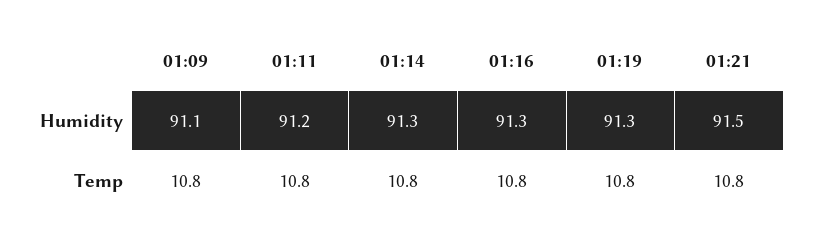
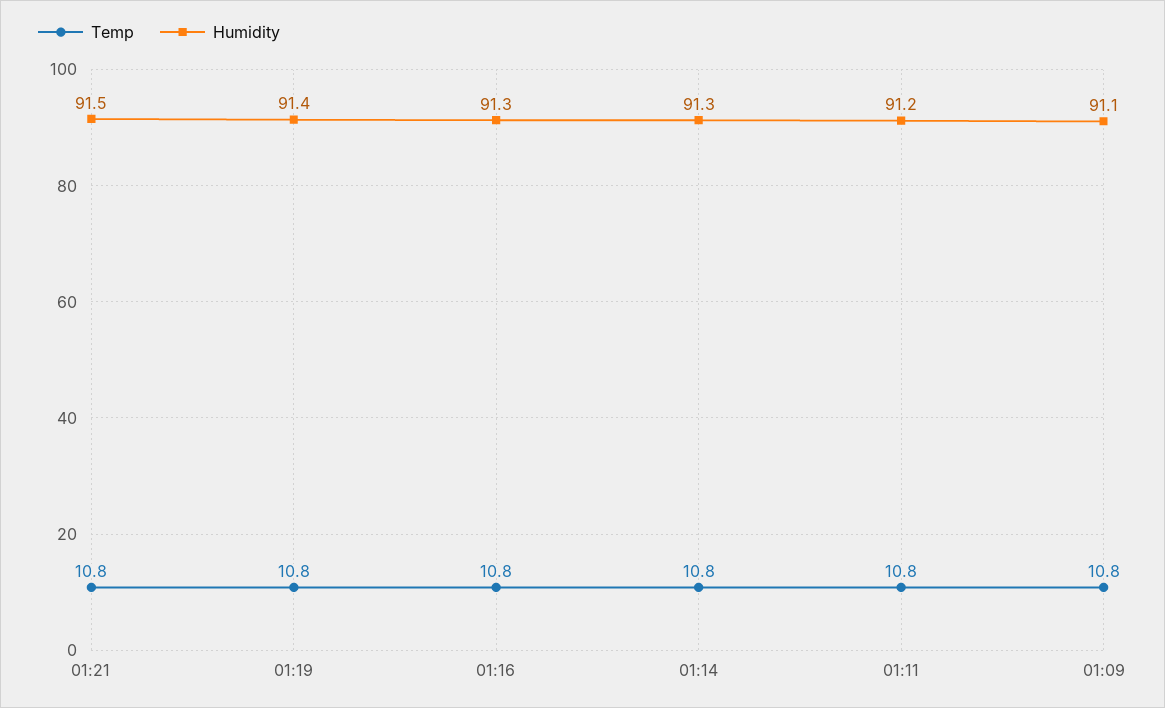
Humidity, 01:19: 91.3 -> 91.4

